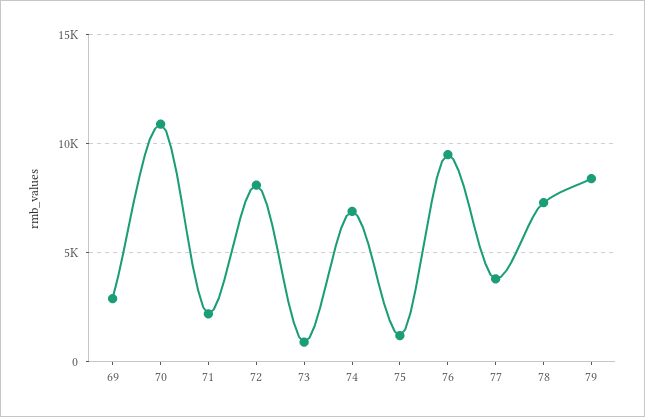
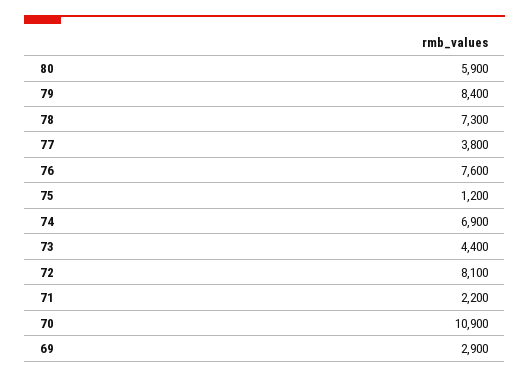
73: 1000 -> 4400
76: 9500 -> 7600
80: none -> 5900

